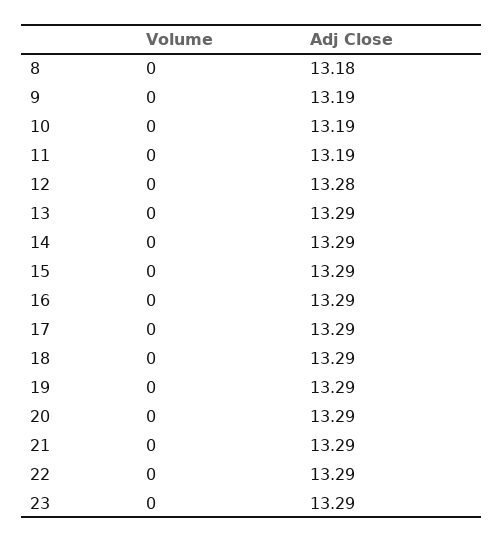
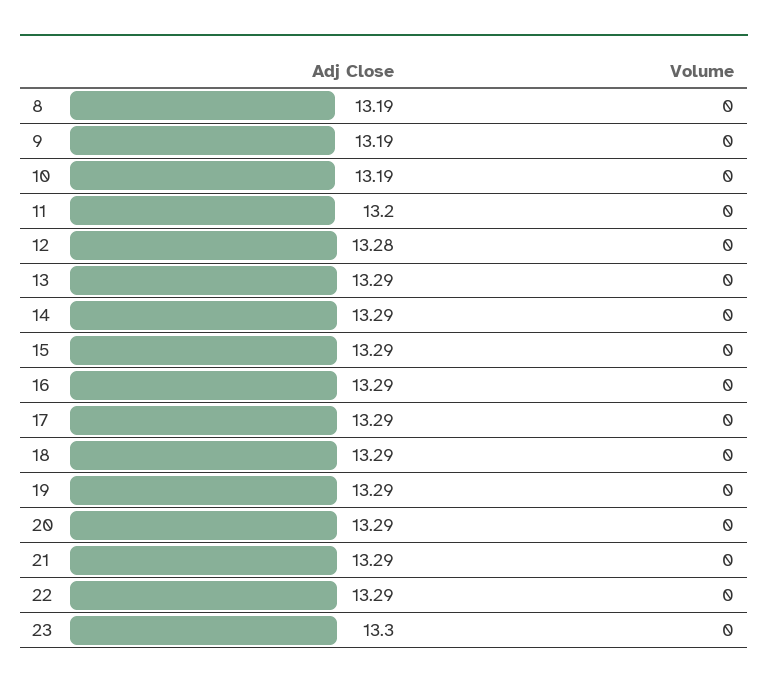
Adj Close, 8: 13.18 -> 13.19
Adj Close, 11: 13.19 -> 13.2
Adj Close, 23: 13.29 -> 13.3

